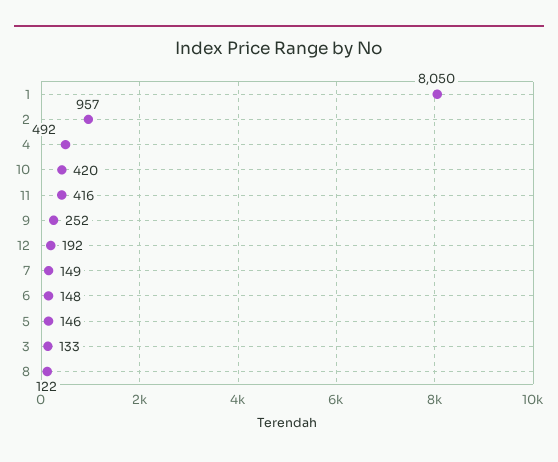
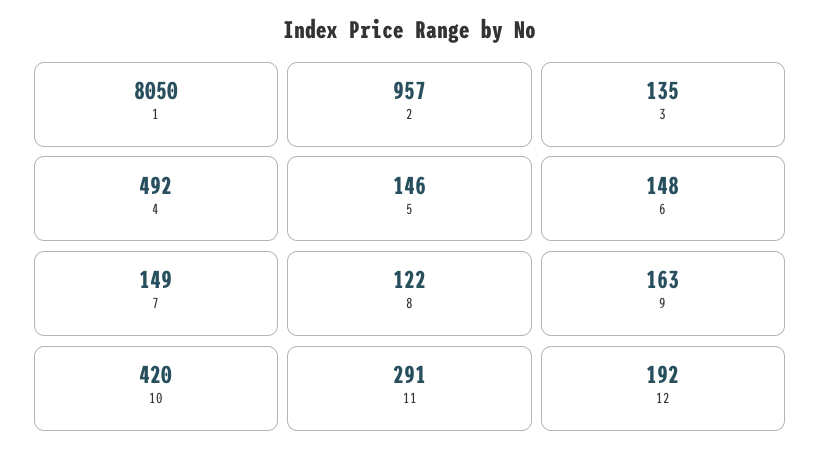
11: 416 -> 291
9: 252 -> 163
3: 133 -> 135

